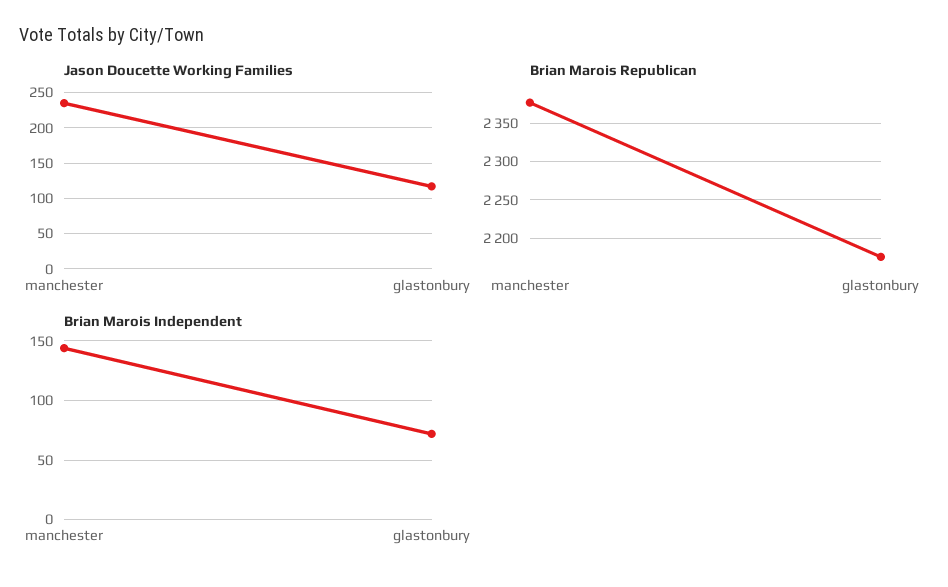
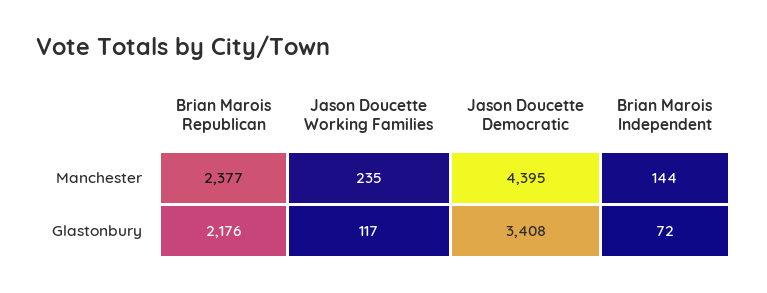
Jason Doucette Democratic, manchester: none -> 4395
Jason Doucette Democratic, glastonbury: none -> 3408

